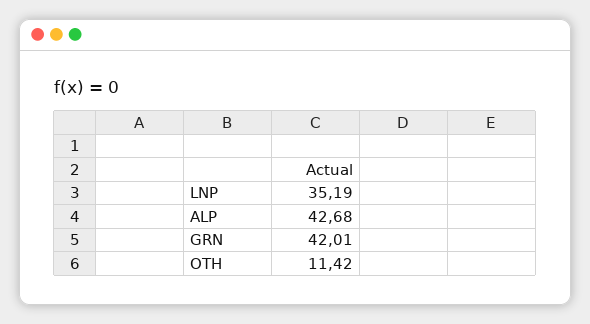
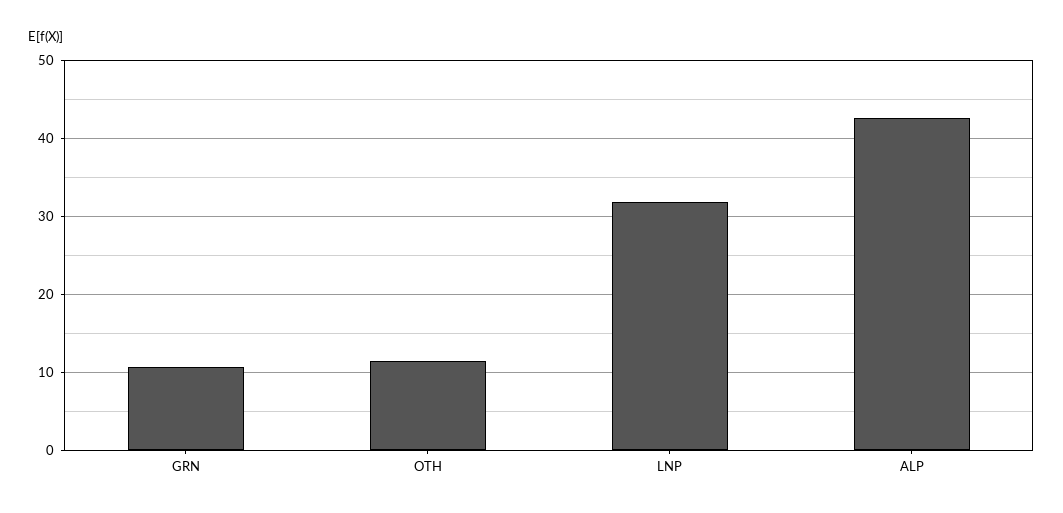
LNP: 35.19 -> 32
GRN: 42.01 -> 11

